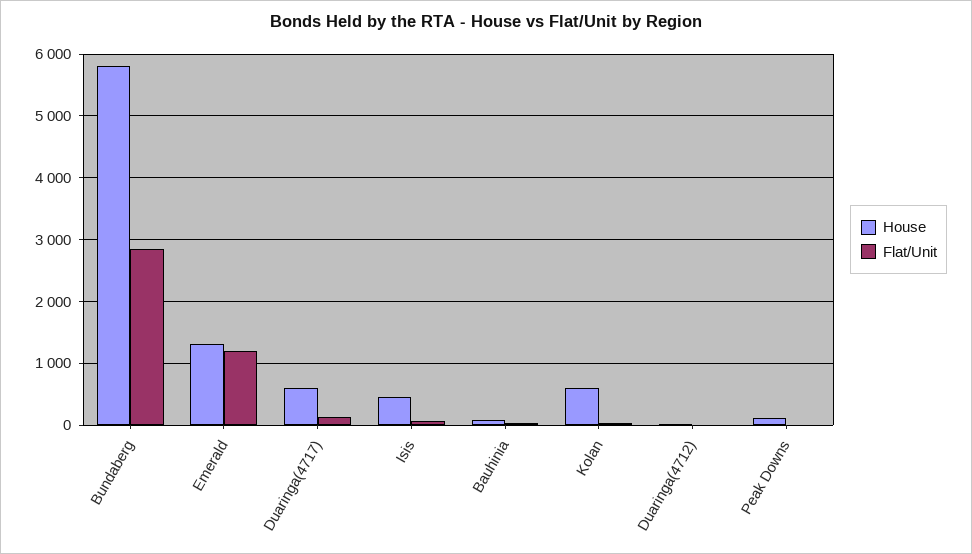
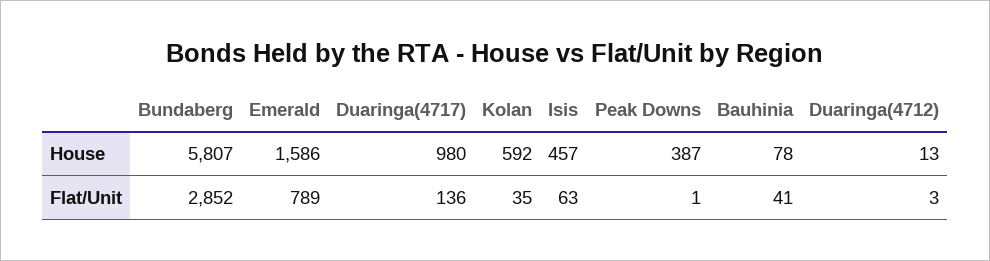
House, Emerald: 1300 -> 1586
Flat/Unit, Emerald: 1200 -> 789
House, Duaringa(4717): 600 -> 980
House, Peak Downs: 100 -> 387

